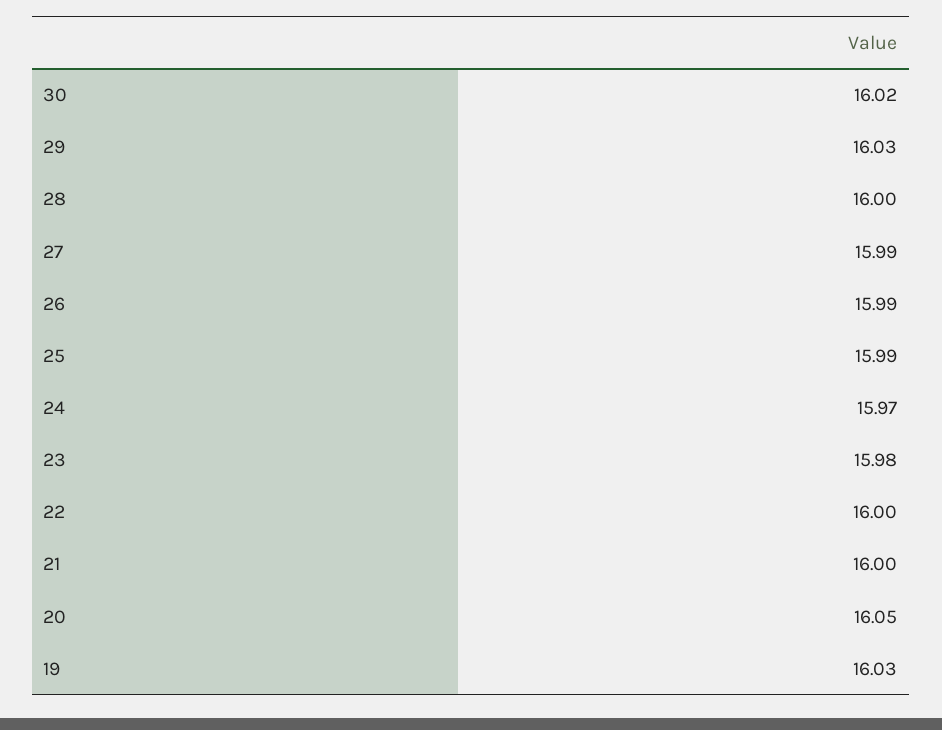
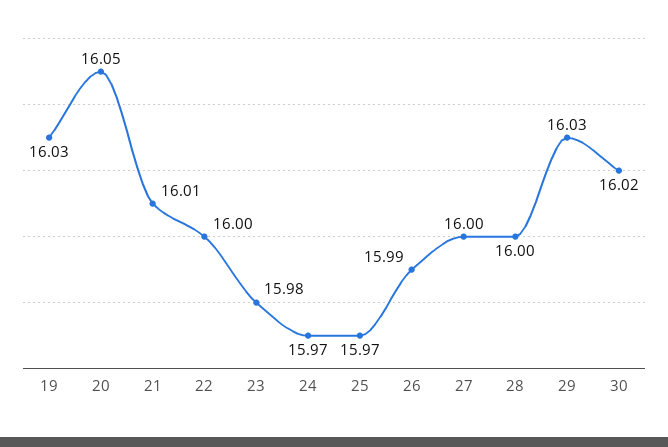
27: 15.99 -> 16
25: 15.99 -> 15.97
21: 16 -> 16.01

